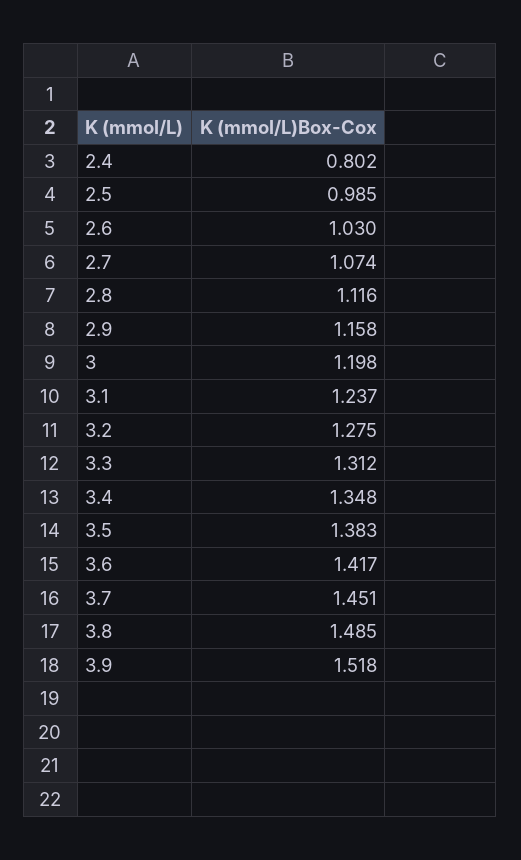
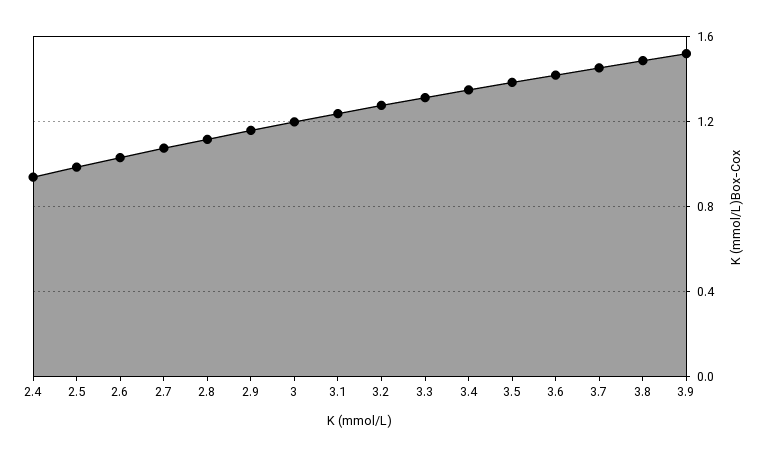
2.4: 0.802 -> 0.95

